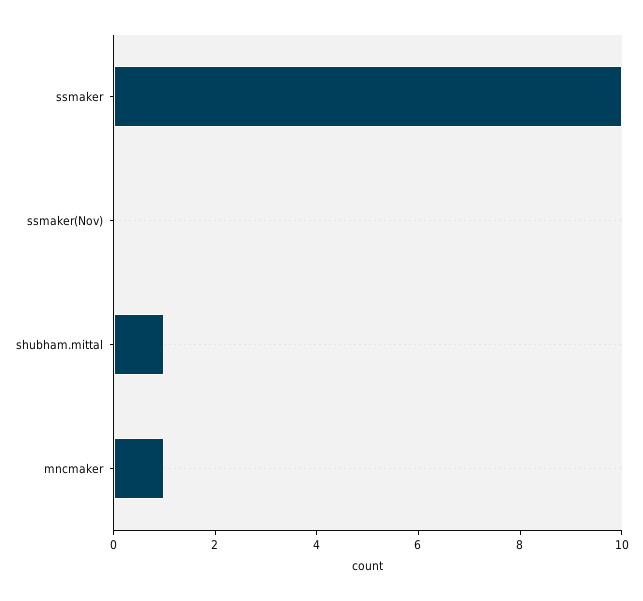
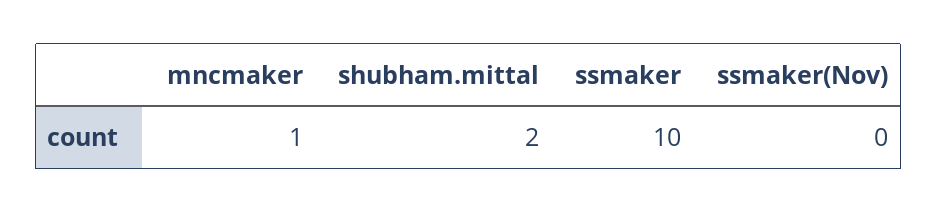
shubham.mittal: 1 -> 2

